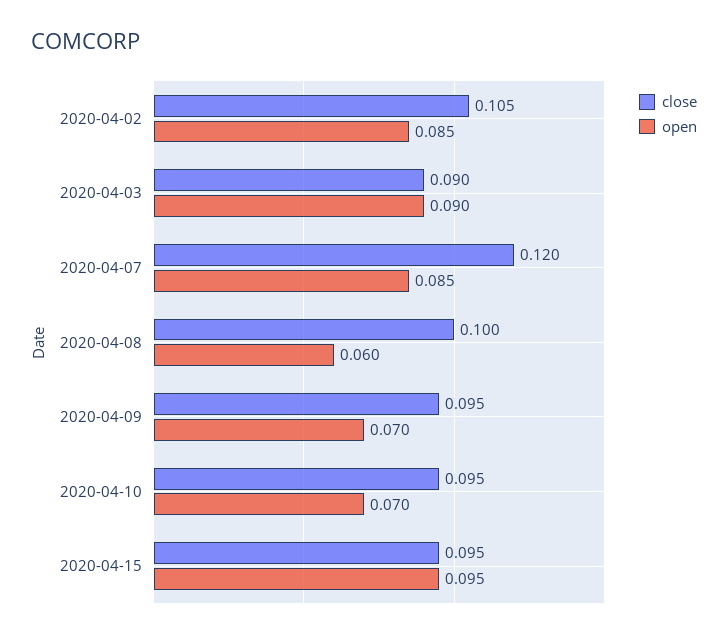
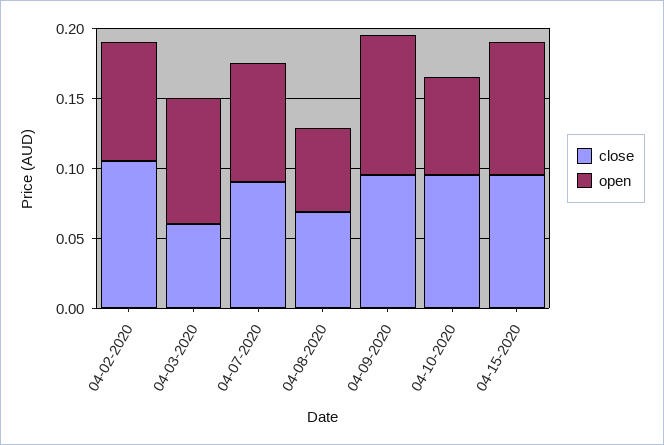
close, 2020-04-03: 0.09 -> 0.06
close, 2020-04-07: 0.12 -> 0.09
close, 2020-04-08: 0.1 -> 0.07
open, 2020-04-09: 0.07 -> 0.1

